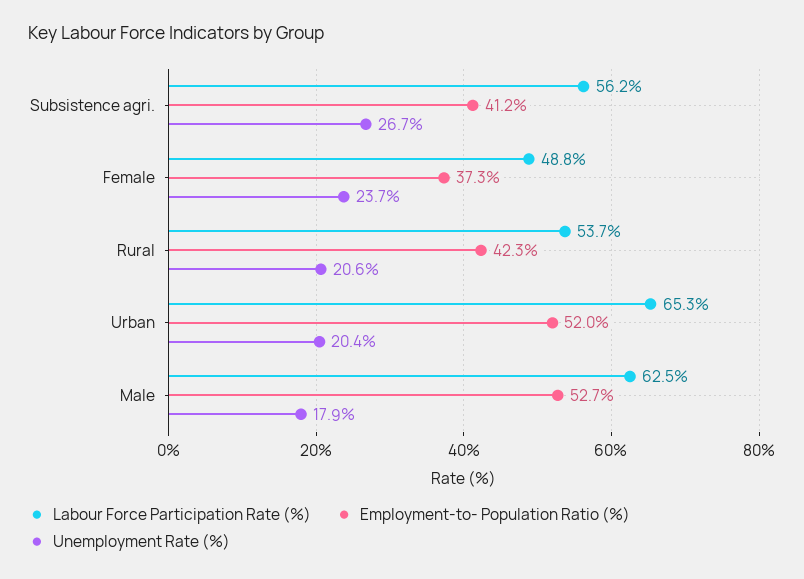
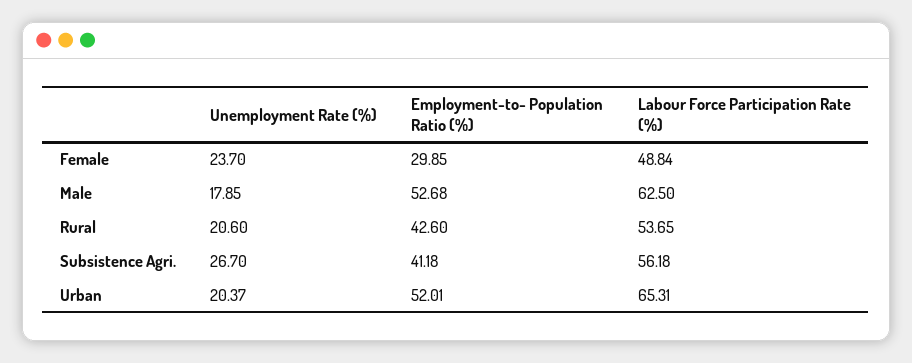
Employment-to- Population Ratio (%), Female: 37.3 -> 29.85
Employment-to- Population Ratio (%), Rural: 42.3 -> 42.6

